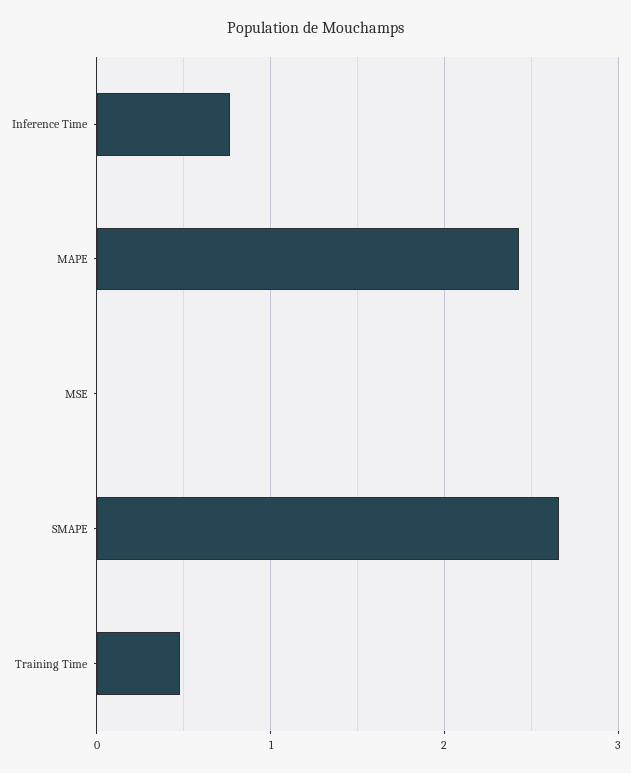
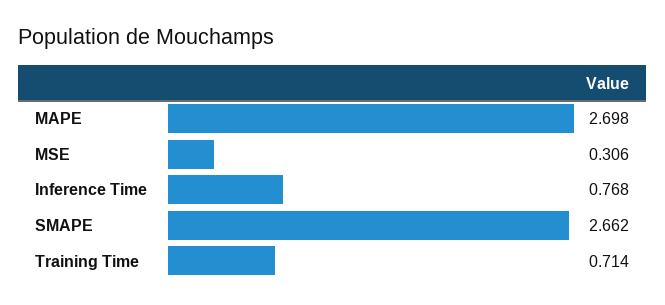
MAPE: 2.4 -> 2.698
MSE: 0 -> 0.306
Training Time: 0.5 -> 0.714

